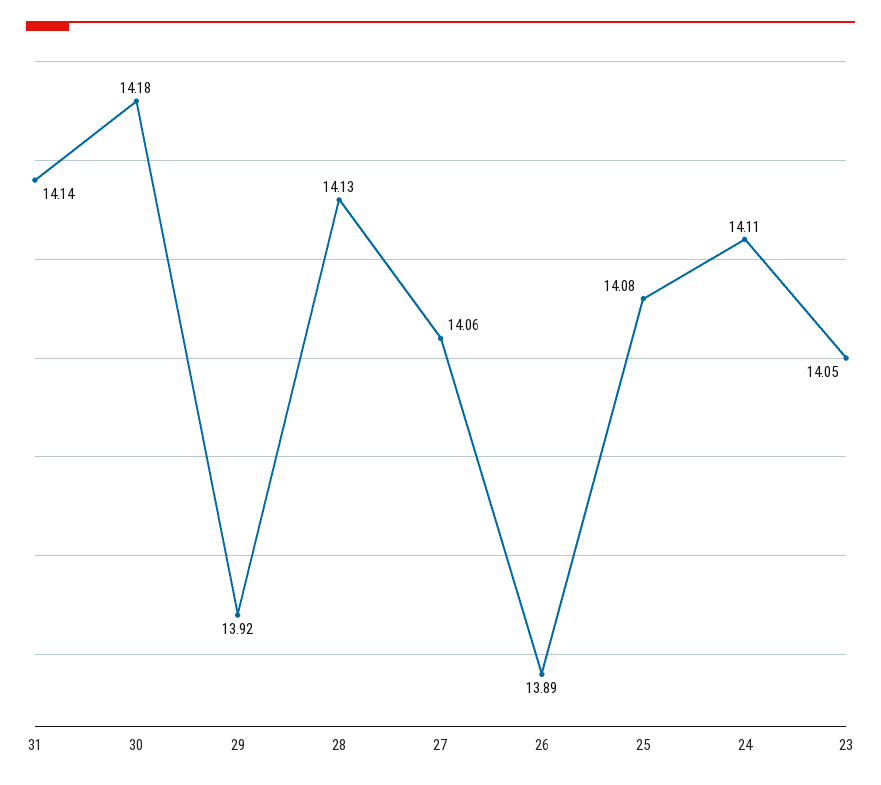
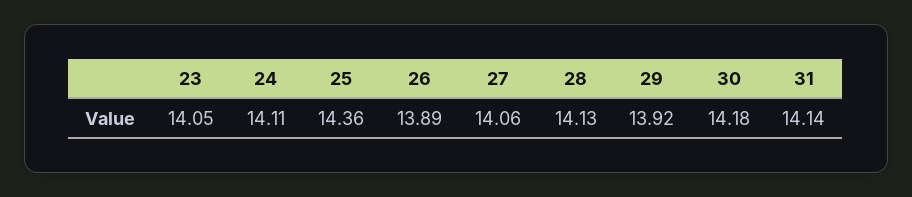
25: 14.08 -> 14.36

